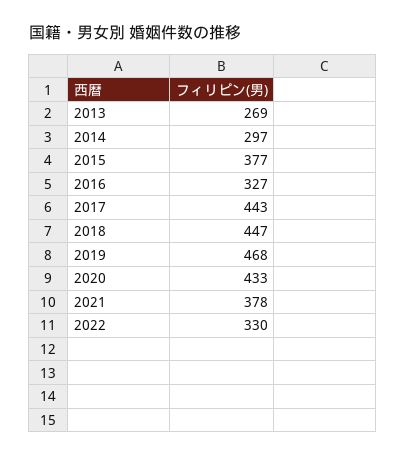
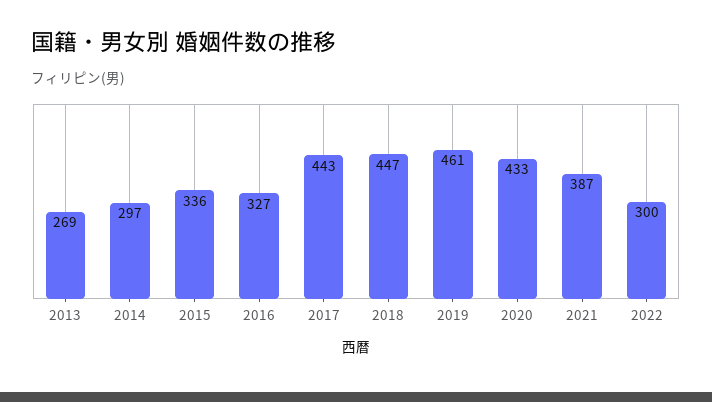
2015: 377 -> 336
2019: 468 -> 461
2021: 378 -> 387
2022: 330 -> 300

